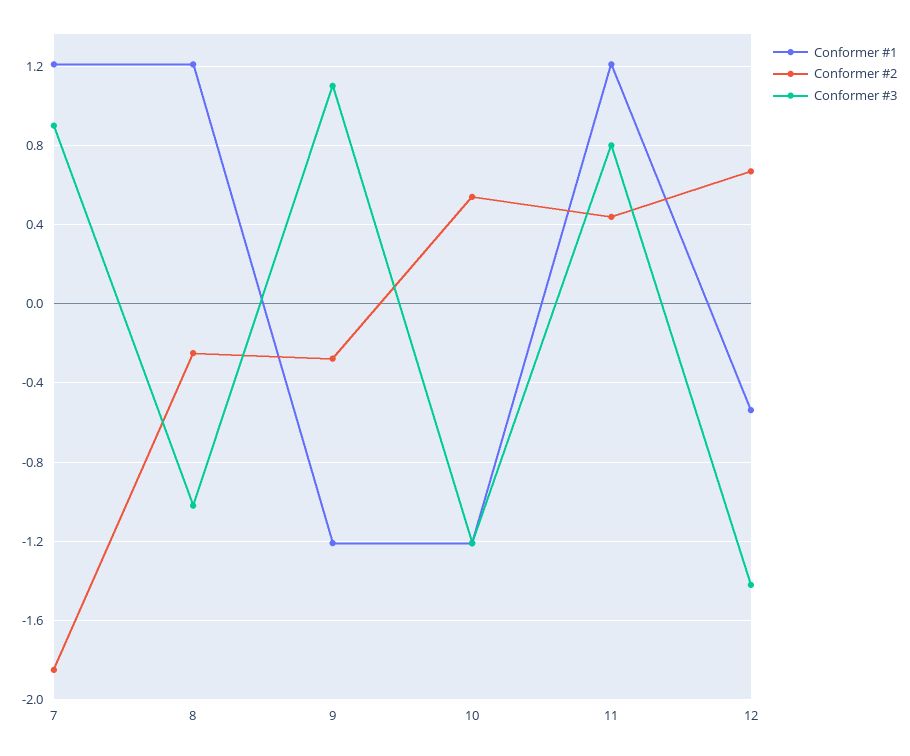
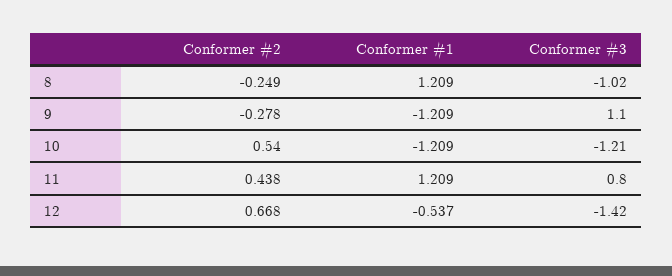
Conformer #1, 7: 1.2 -> none
Conformer #2, 7: -1.85 -> none
Conformer #3, 7: 0.9 -> none

